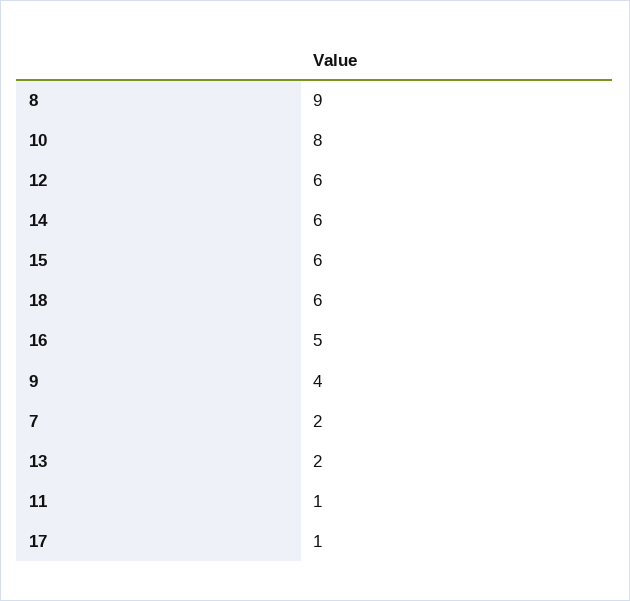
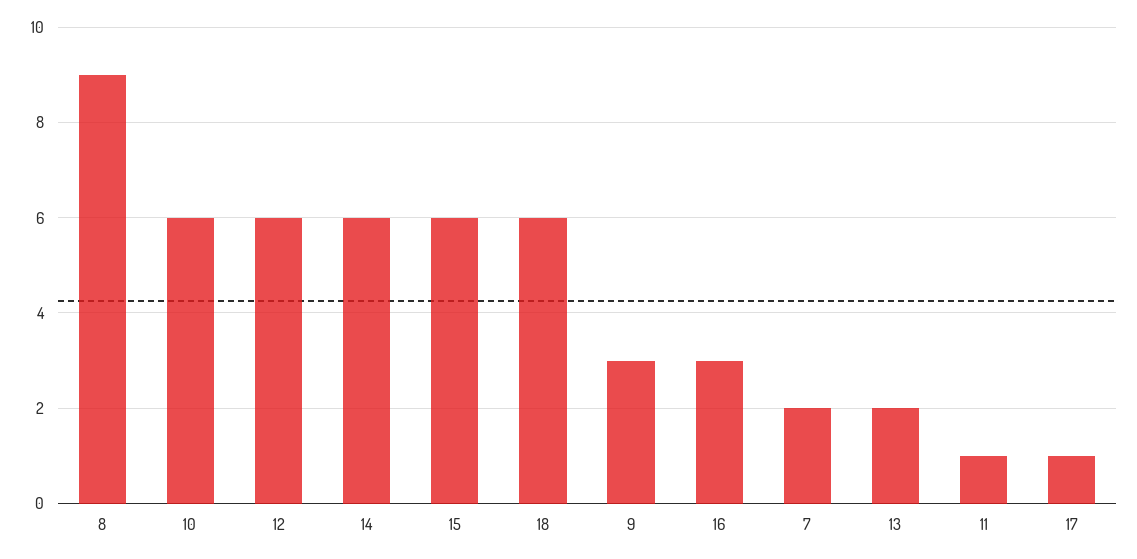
10: 8 -> 6
16: 5 -> 3
9: 4 -> 3

